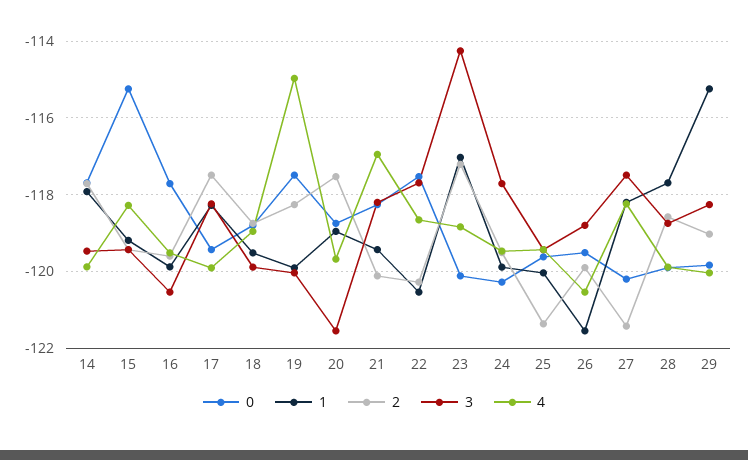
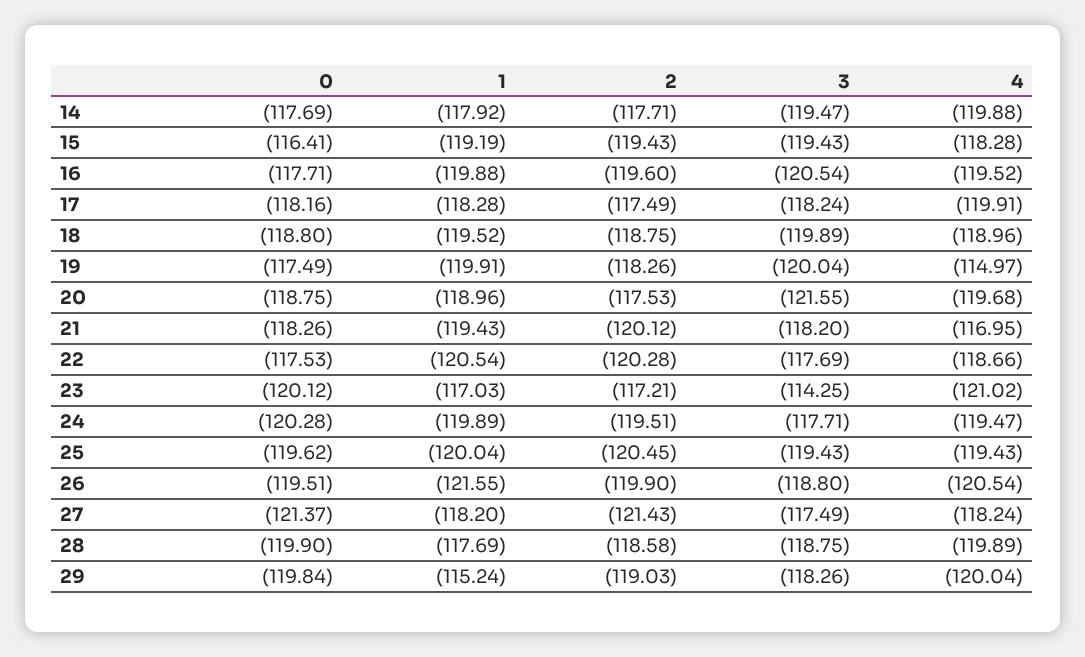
0, 15: -115.2 -> -116.41
0, 17: -119.4 -> -118.16
4, 23: -118.8 -> -121.02
2, 25: -121.4 -> -120.45
0, 27: -120.2 -> -121.37

